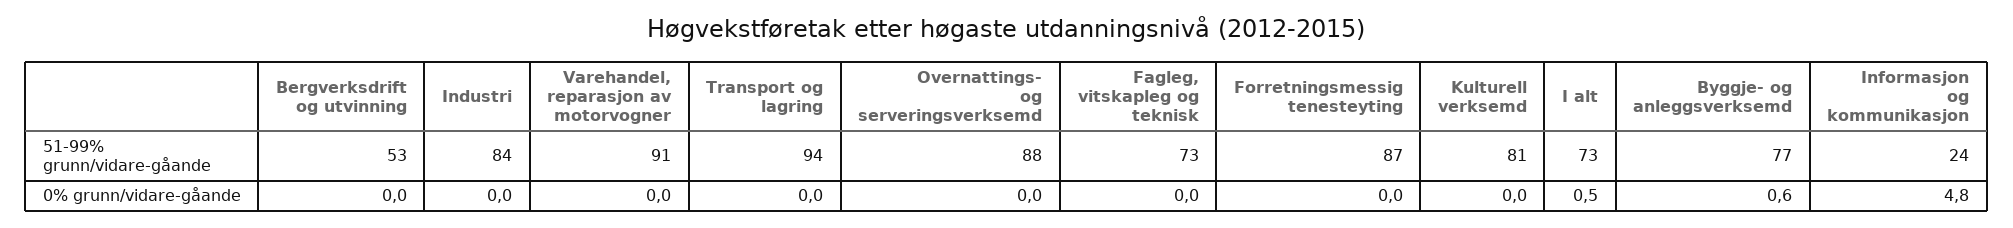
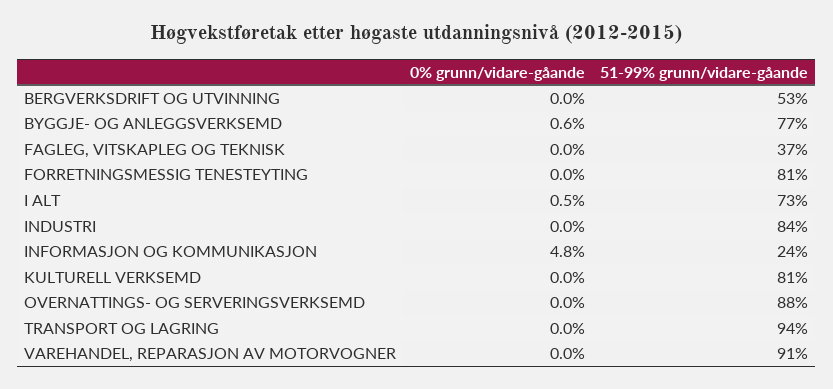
Fagleg, vitskapleg og teknisk, 51-99% grunn/vidare-gåande: 73 -> 37
Forretningsmessig tenesteyting, 51-99% grunn/vidare-gåande: 87 -> 81

